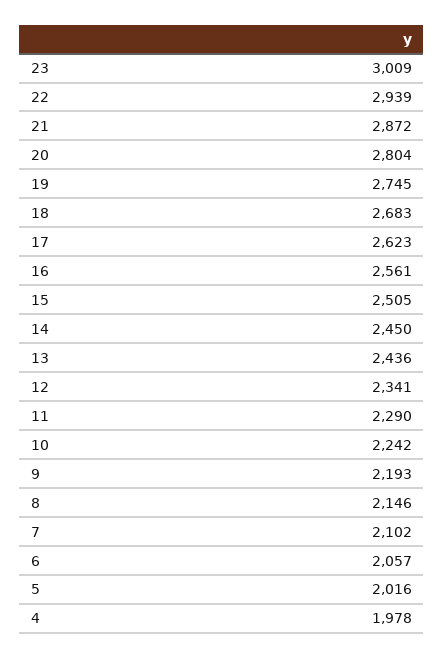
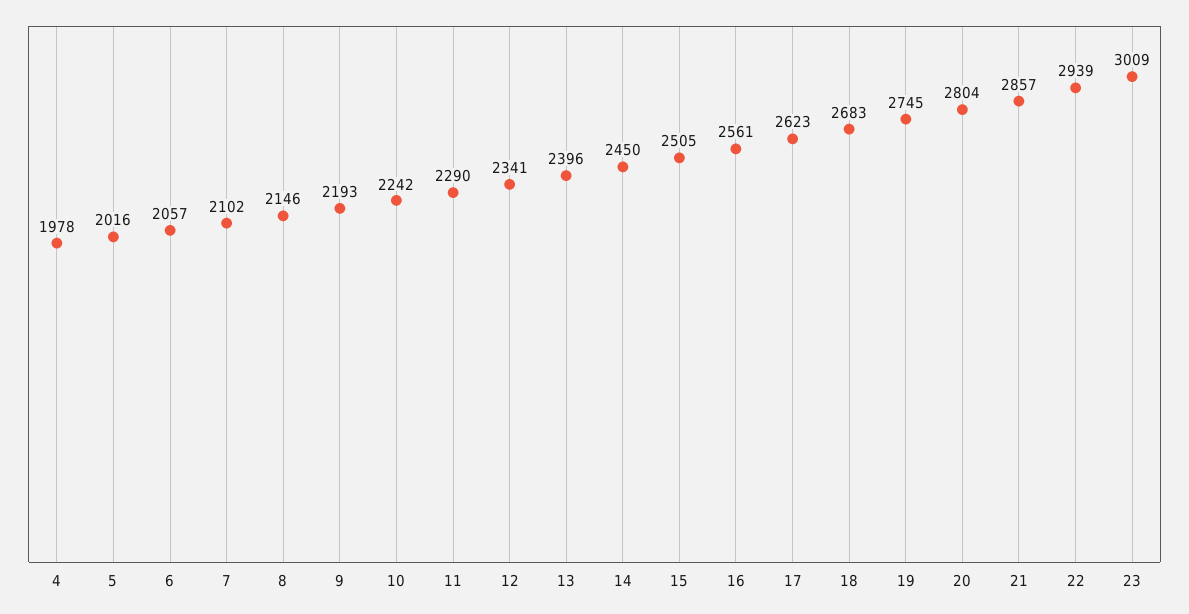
21: 2872 -> 2857
13: 2436 -> 2396

